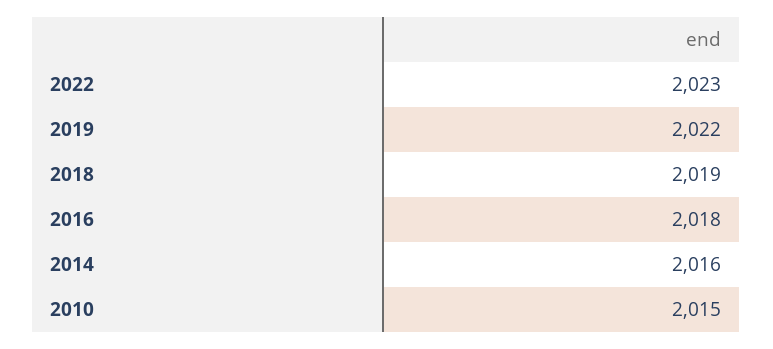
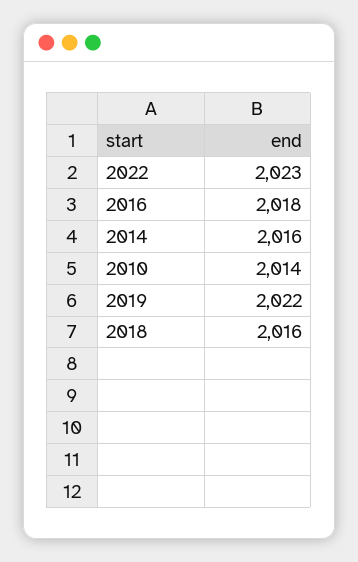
2018: 2019 -> 2016
2010: 2015 -> 2014

